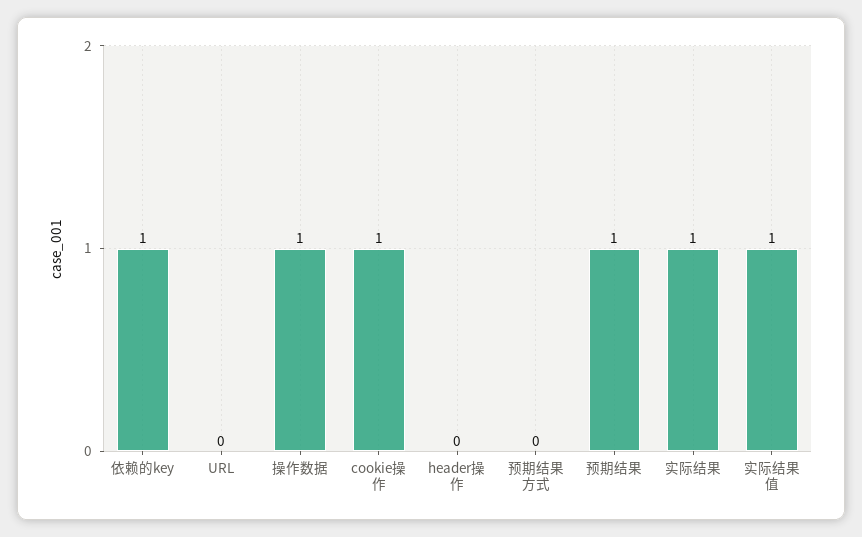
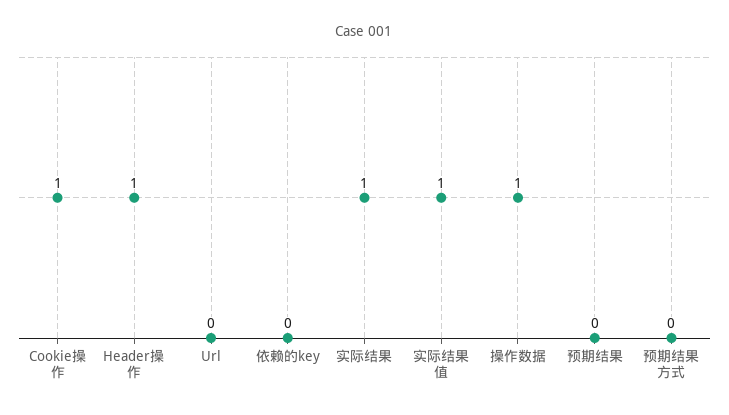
依赖的key: 1 -> 0
header操作: 0 -> 1
预期结果: 1 -> 0

